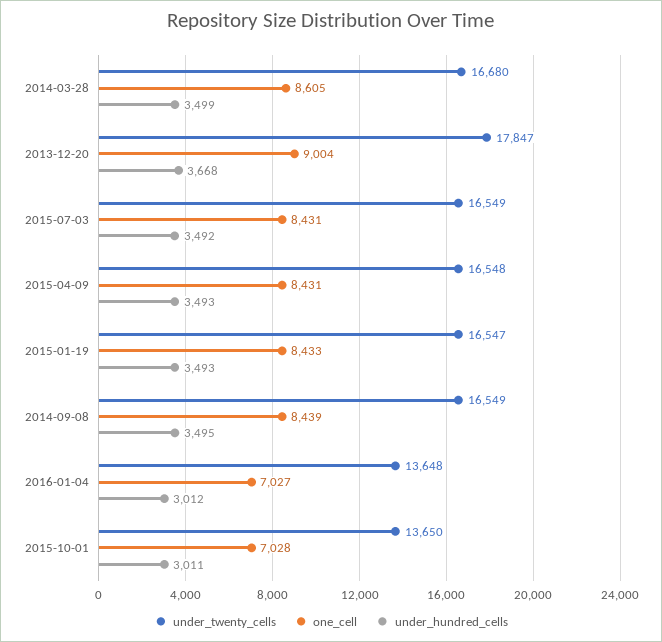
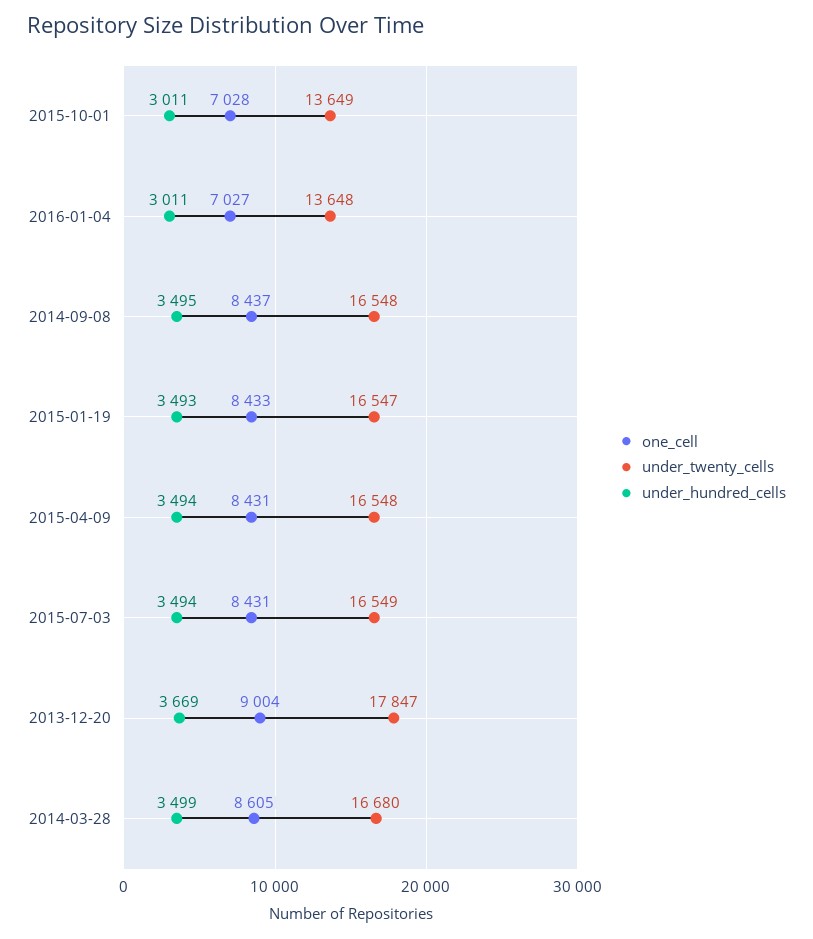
under_hundred_cells, 2013-12-20: 3668 -> 3669
under_hundred_cells, 2015-07-03: 3492 -> 3494
under_hundred_cells, 2015-04-09: 3493 -> 3494
under_twenty_cells, 2014-09-08: 16549 -> 16548
one_cell, 2014-09-08: 8439 -> 8437
under_hundred_cells, 2016-01-04: 3012 -> 3011
under_twenty_cells, 2015-10-01: 13650 -> 13649

